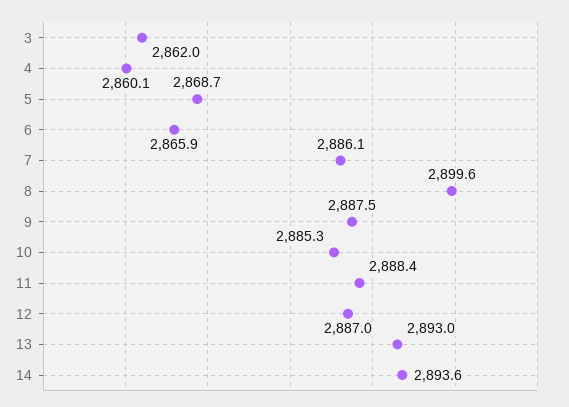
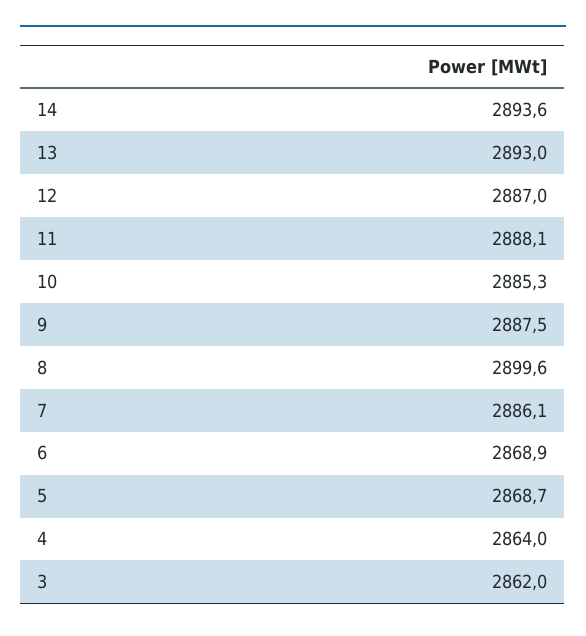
4: 2860.1 -> 2864
6: 2865.9 -> 2868.9
11: 2888.4 -> 2888.1

